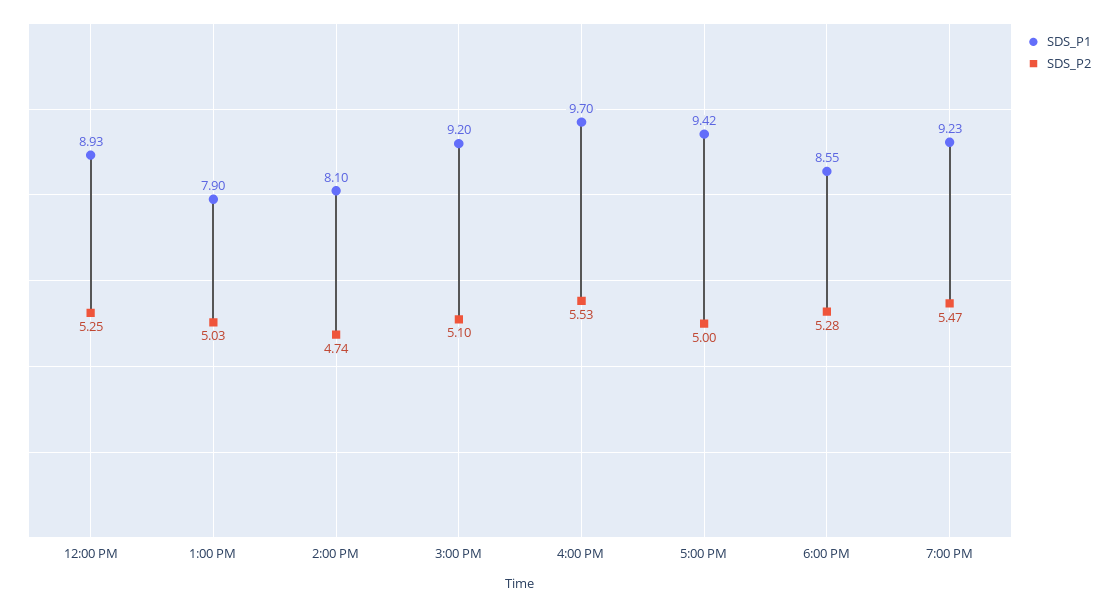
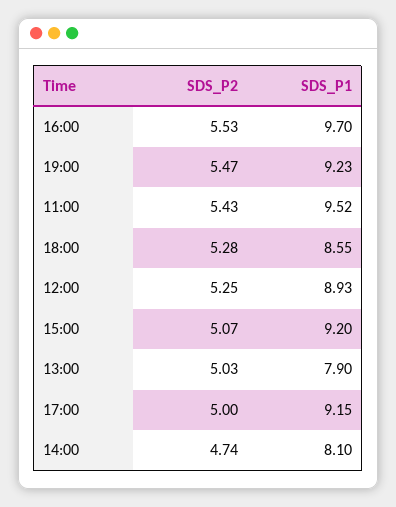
SDS_P2, 3:00 PM: 5.1 -> 5.07
SDS_P1, 5:00 PM: 9.42 -> 9.15
SDS_P2, 11:00: none -> 5.43
SDS_P1, 11:00: none -> 9.52

